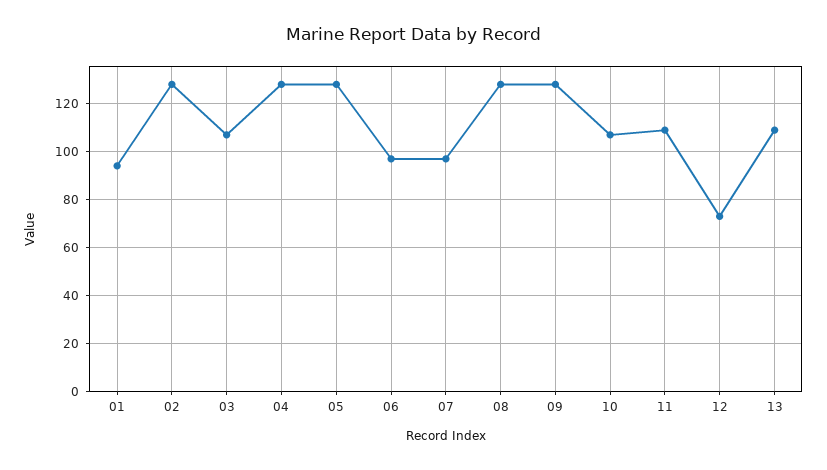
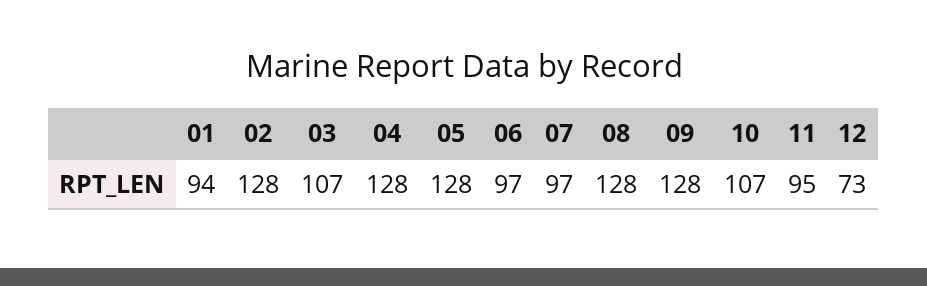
11: 110 -> 95
13: 110 -> none

